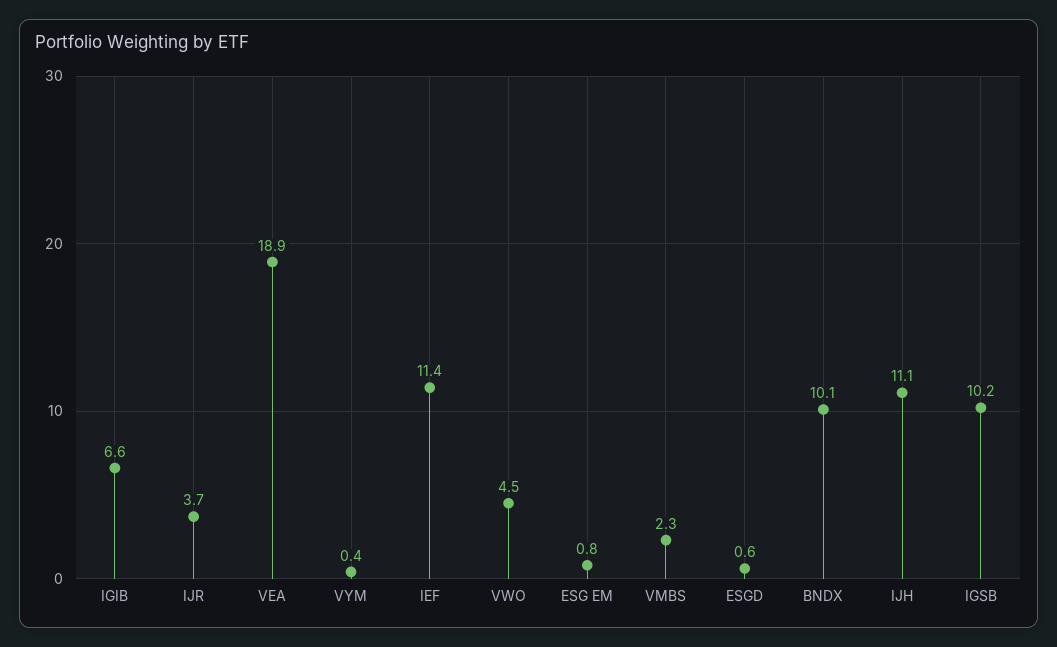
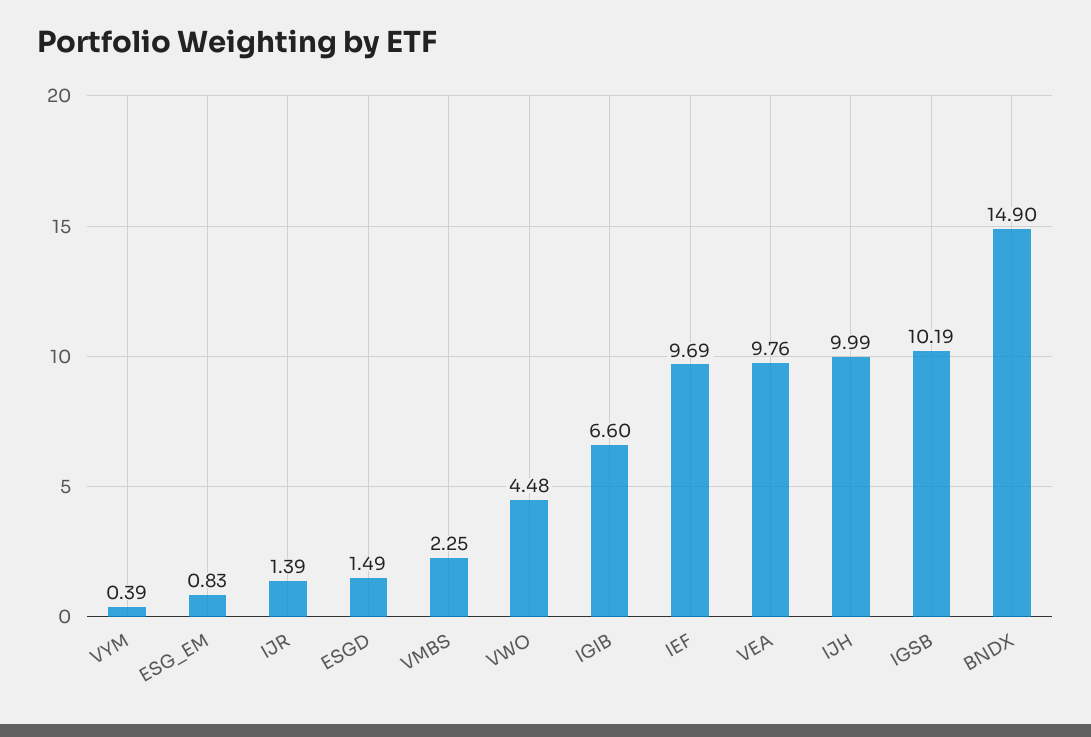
IJR: 3.7 -> 1.39
VEA: 18.9 -> 9.76
IEF: 11.4 -> 9.69
ESGD: 0.6 -> 1.49
BNDX: 10.1 -> 14.9
IJH: 11.1 -> 9.99

